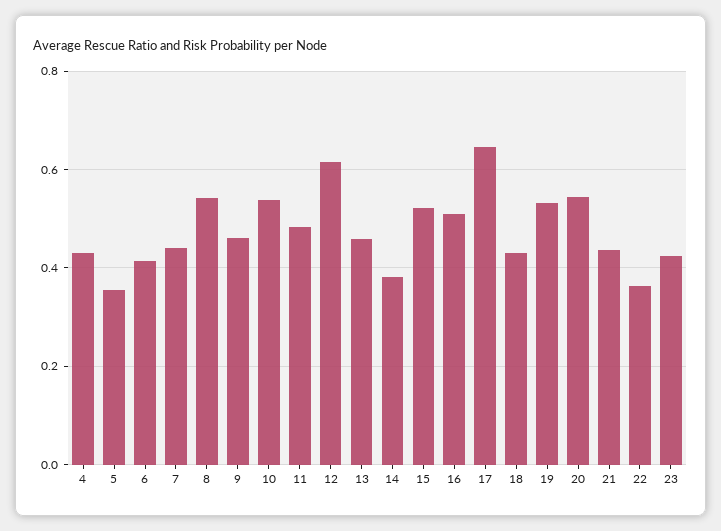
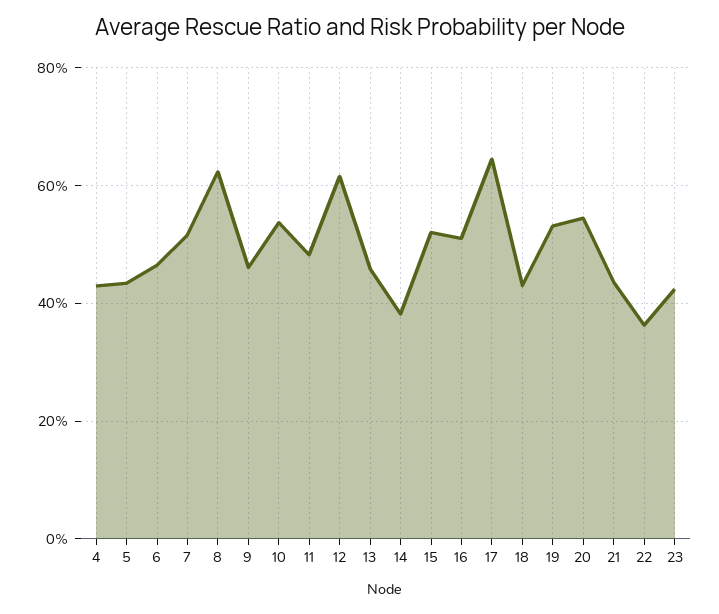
5: 0.36 -> 0.44
6: 0.42 -> 0.46
7: 0.44 -> 0.52
8: 0.54 -> 0.62

